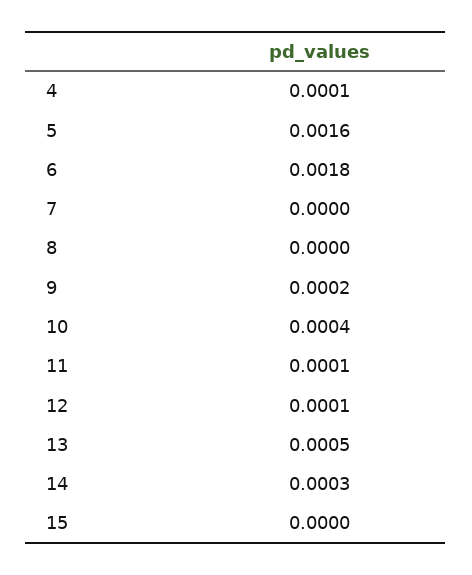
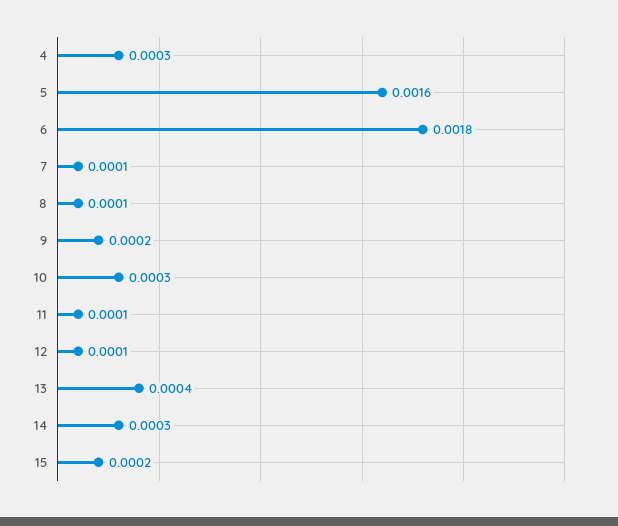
4: 0.0001 -> 0.0003
7: 0 -> 0.0001
8: 0 -> 0.0001
10: 0.0004 -> 0.0003
13: 0.0005 -> 0.0004
15: 0 -> 0.0002

